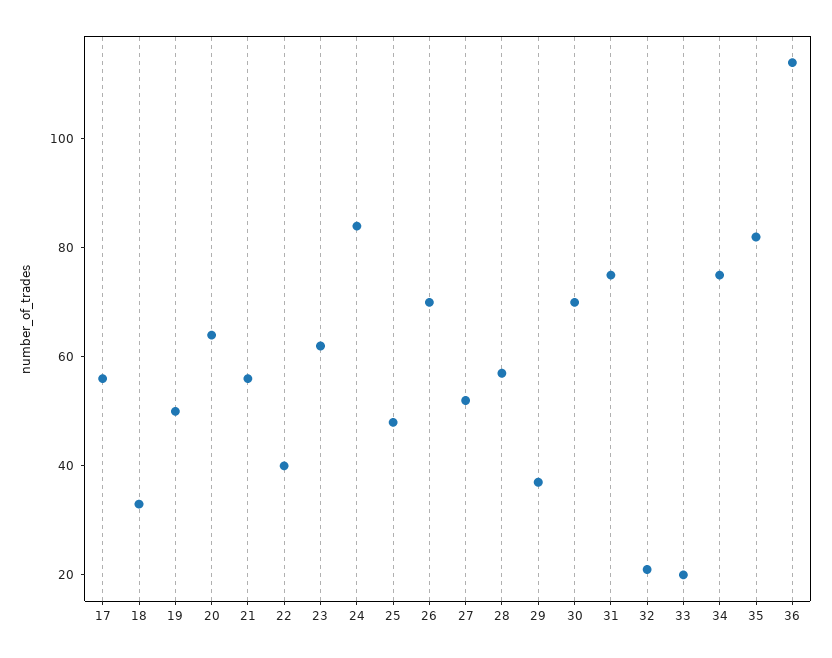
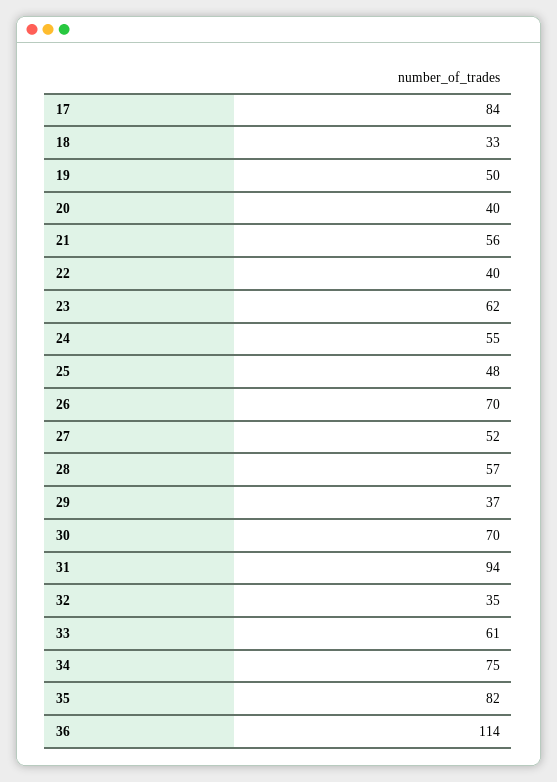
17: 55 -> 84
20: 65 -> 40
24: 85 -> 55
31: 75 -> 94
32: 20 -> 35
33: 20 -> 61

